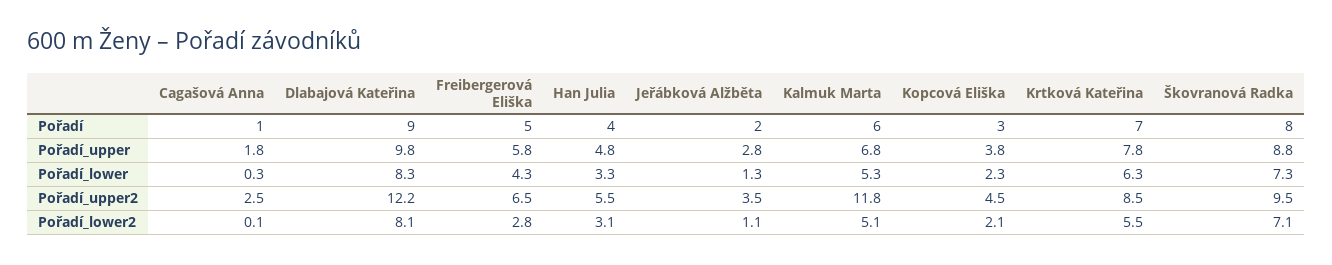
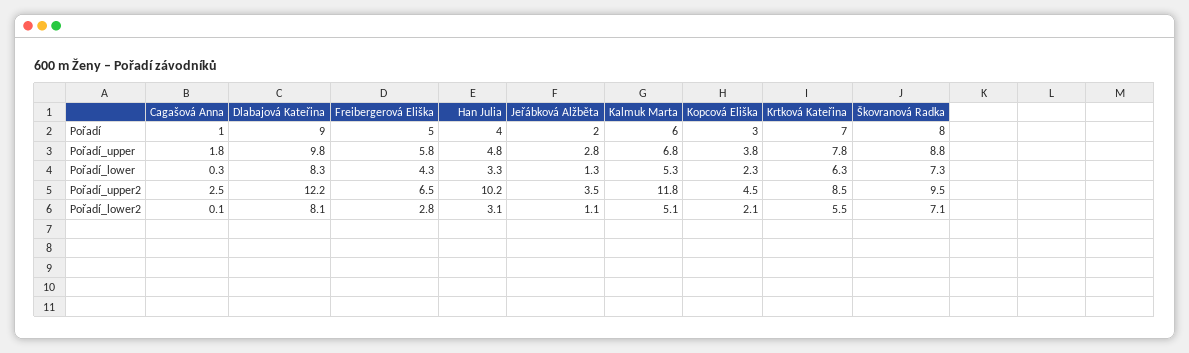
Han Julia, Pořadí_upper2: 5.5 -> 10.2

